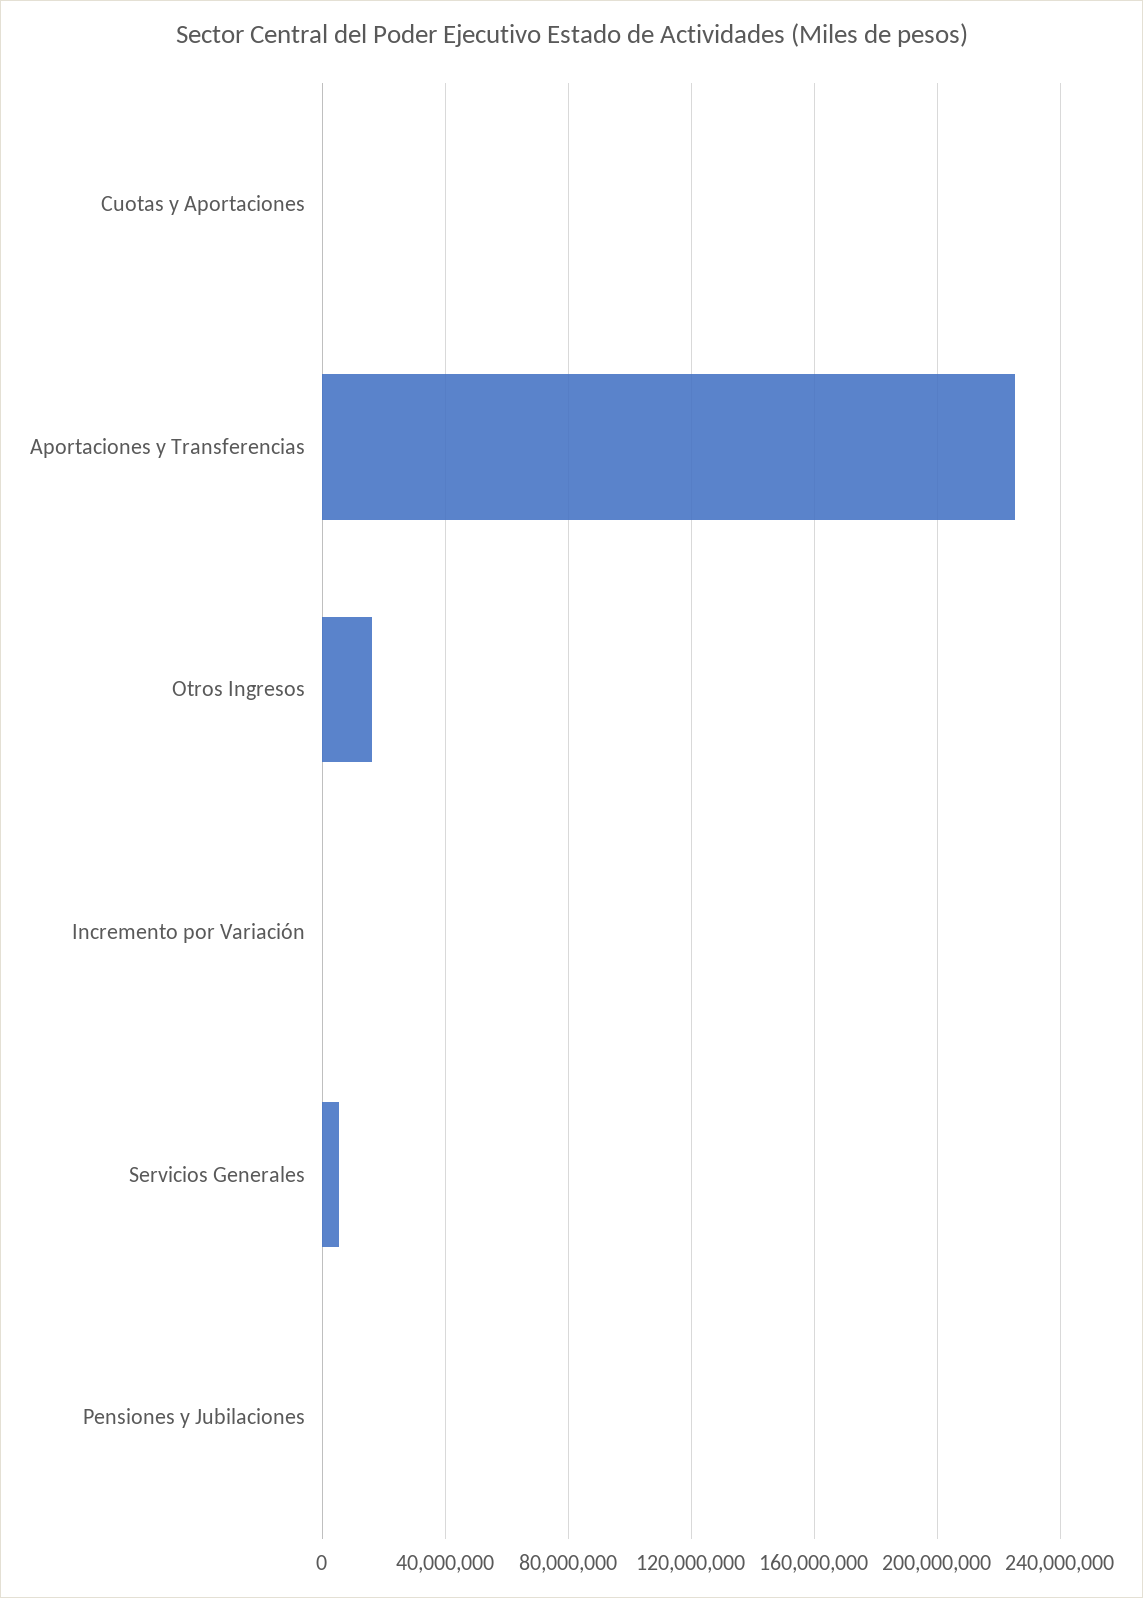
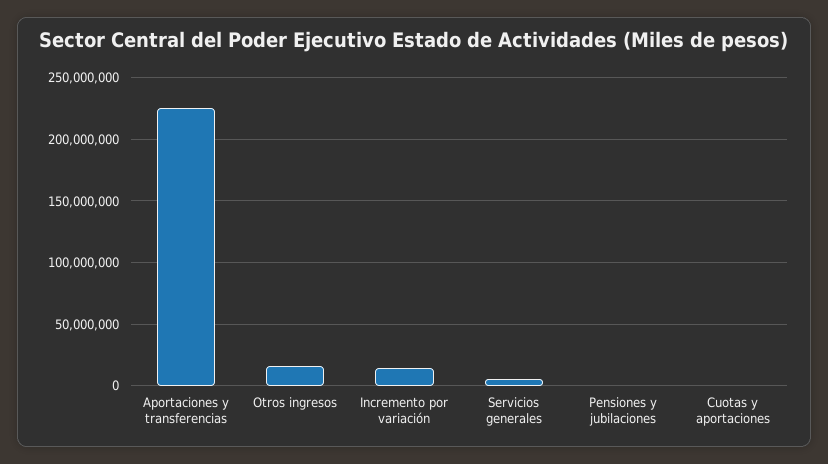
Incremento por Variación: 0 -> 15000000

